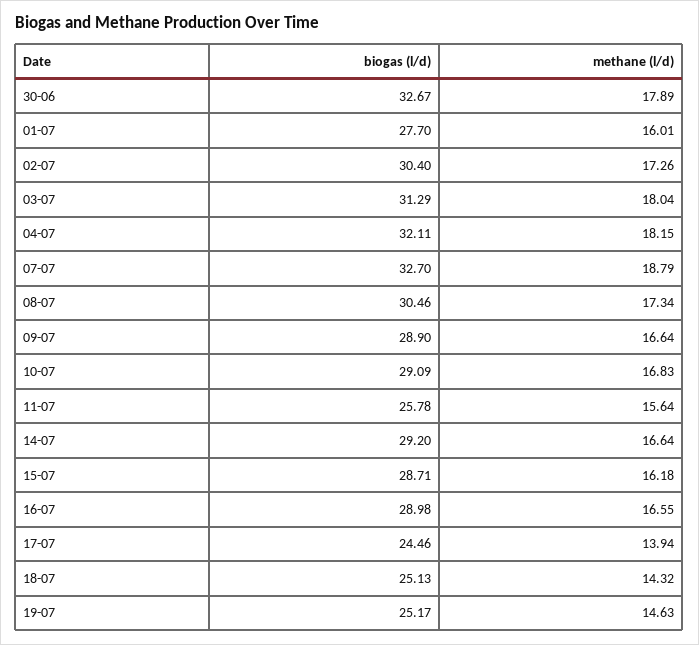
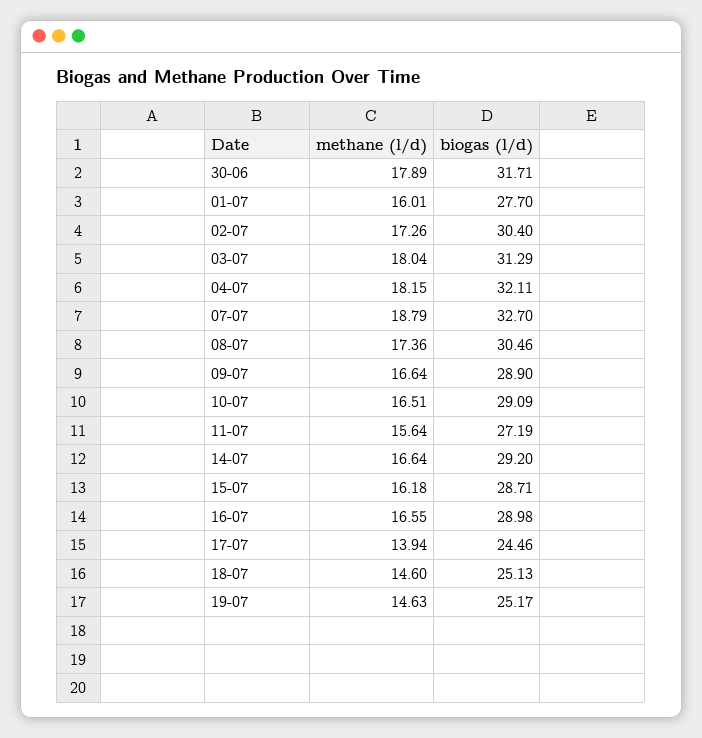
biogas (l/d), 30-06: 32.67 -> 31.71
methane (l/d), 08-07: 17.34 -> 17.36
methane (l/d), 10-07: 16.83 -> 16.51
biogas (l/d), 11-07: 25.78 -> 27.19
methane (l/d), 18-07: 14.32 -> 14.6

